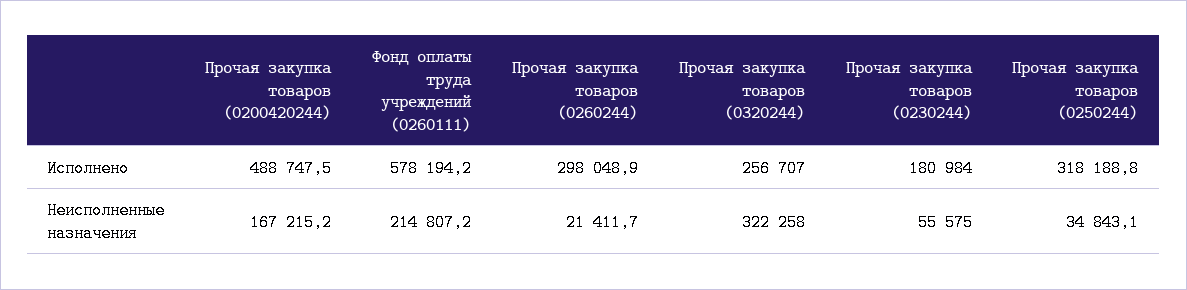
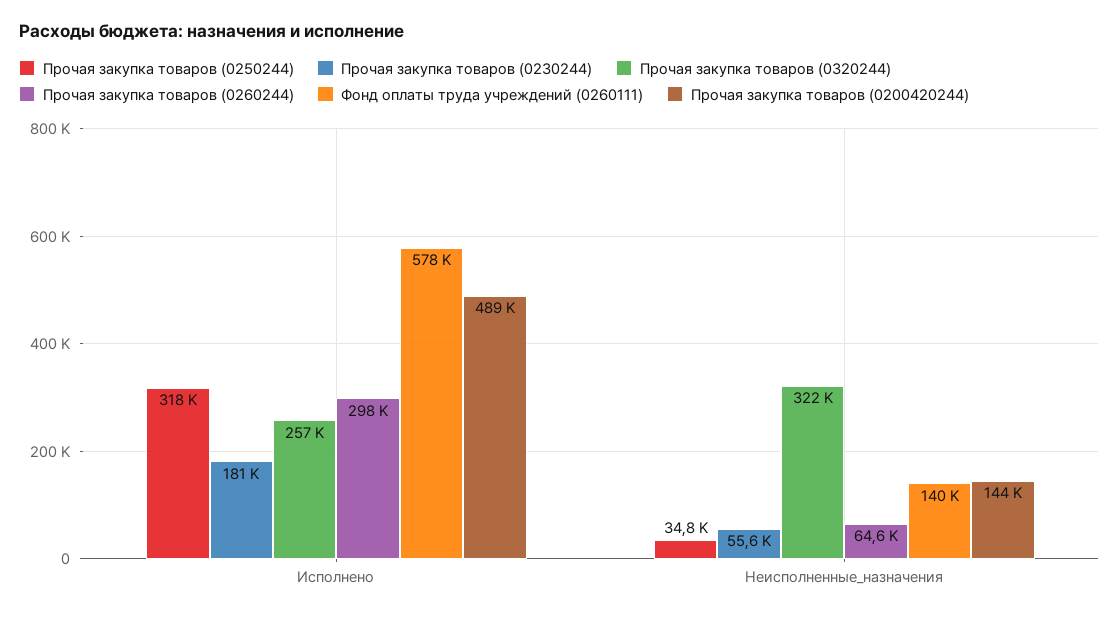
Прочая закупка товаров (0200420244), Неисполненные назначения: 167215.2 -> 144000
Фонд оплаты труда учреждений (0260111), Неисполненные назначения: 214807.2 -> 140000
Прочая закупка товаров (0260244), Неисполненные назначения: 21411.7 -> 64600

